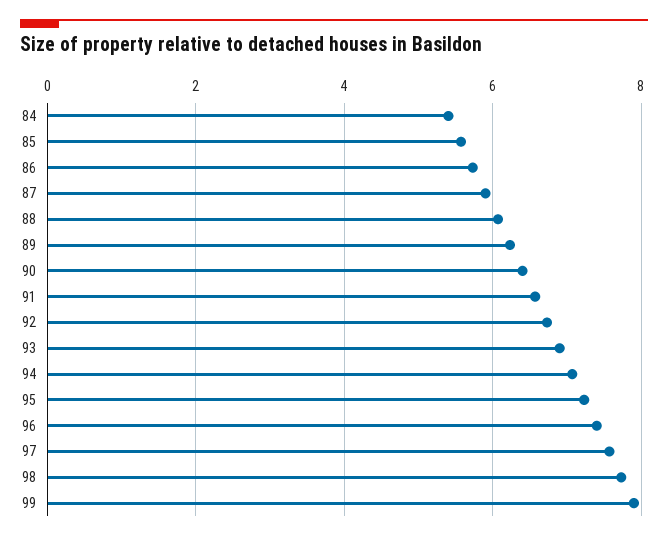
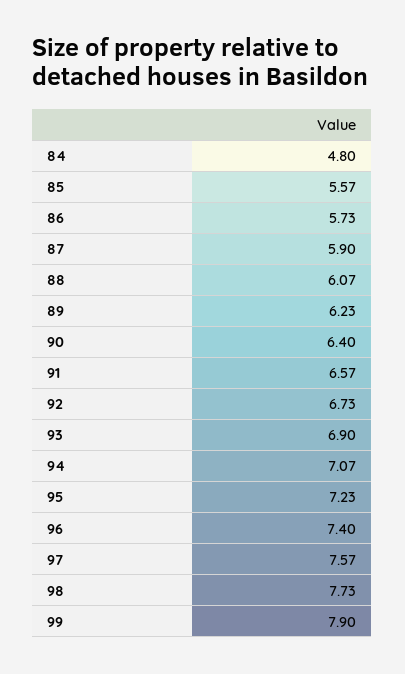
84: 5.4 -> 4.8

